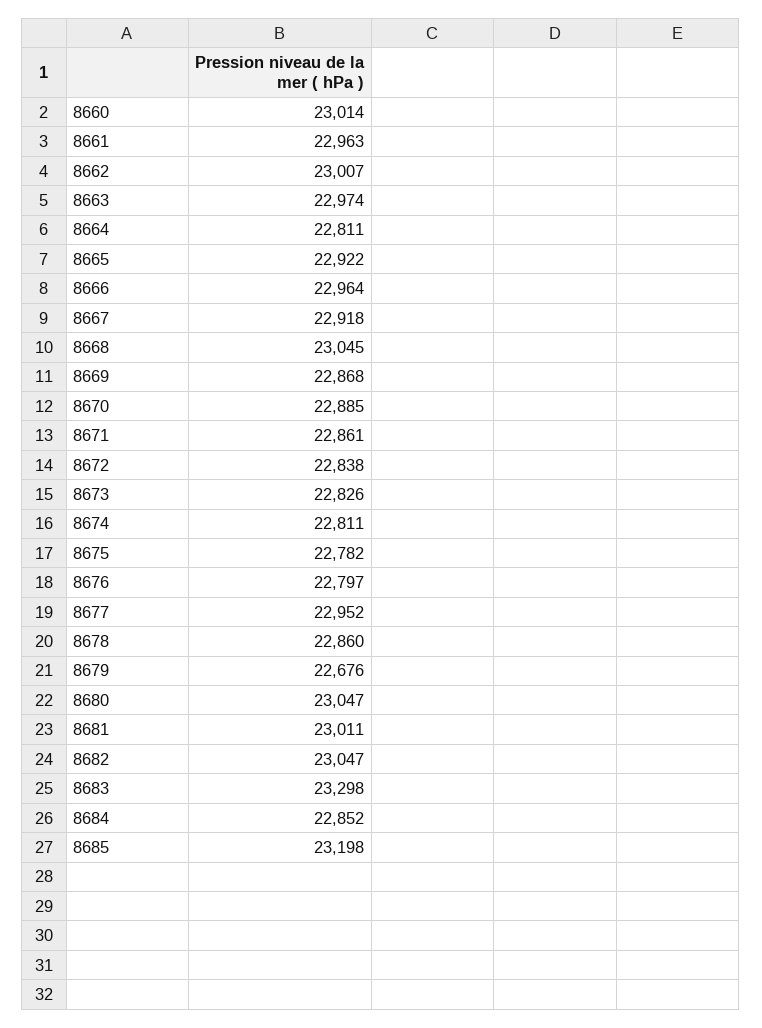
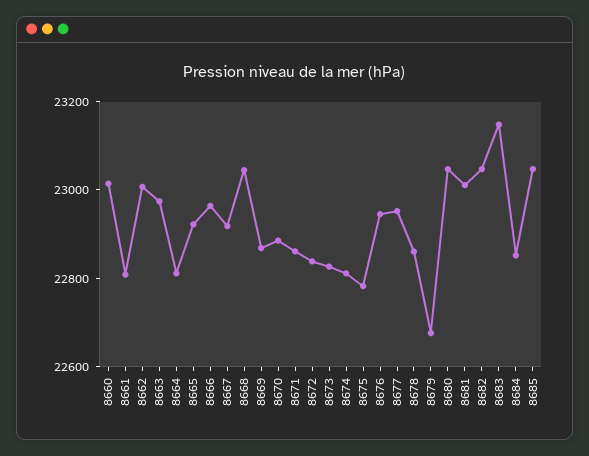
8661: 22963 -> 22800
8676: 22797 -> 22950
8683: 23298 -> 23150
8685: 23198 -> 23050

